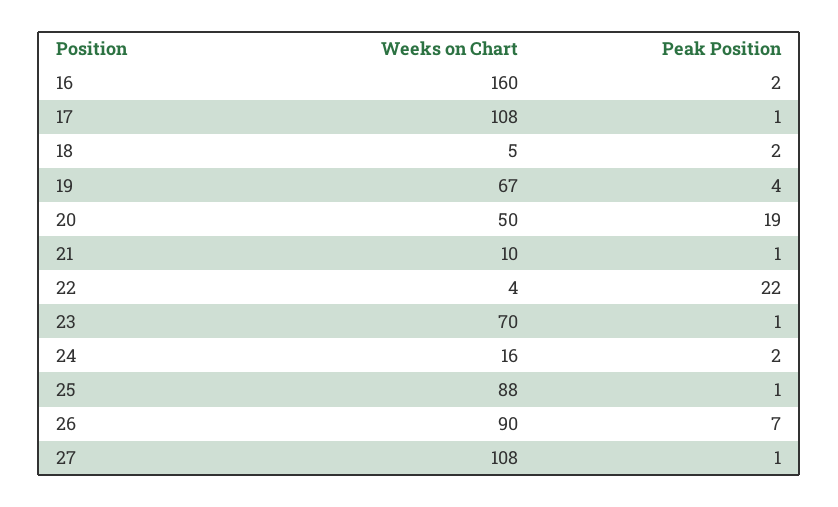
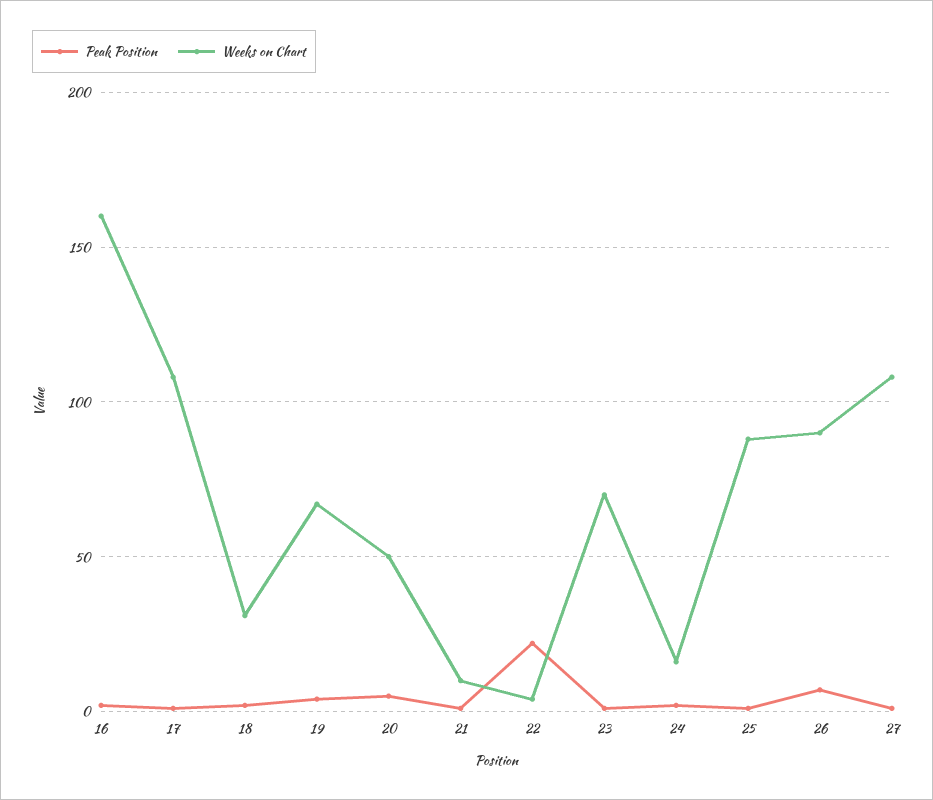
Weeks on Chart, 18: 5 -> 30
Peak Position, 20: 19 -> 5

